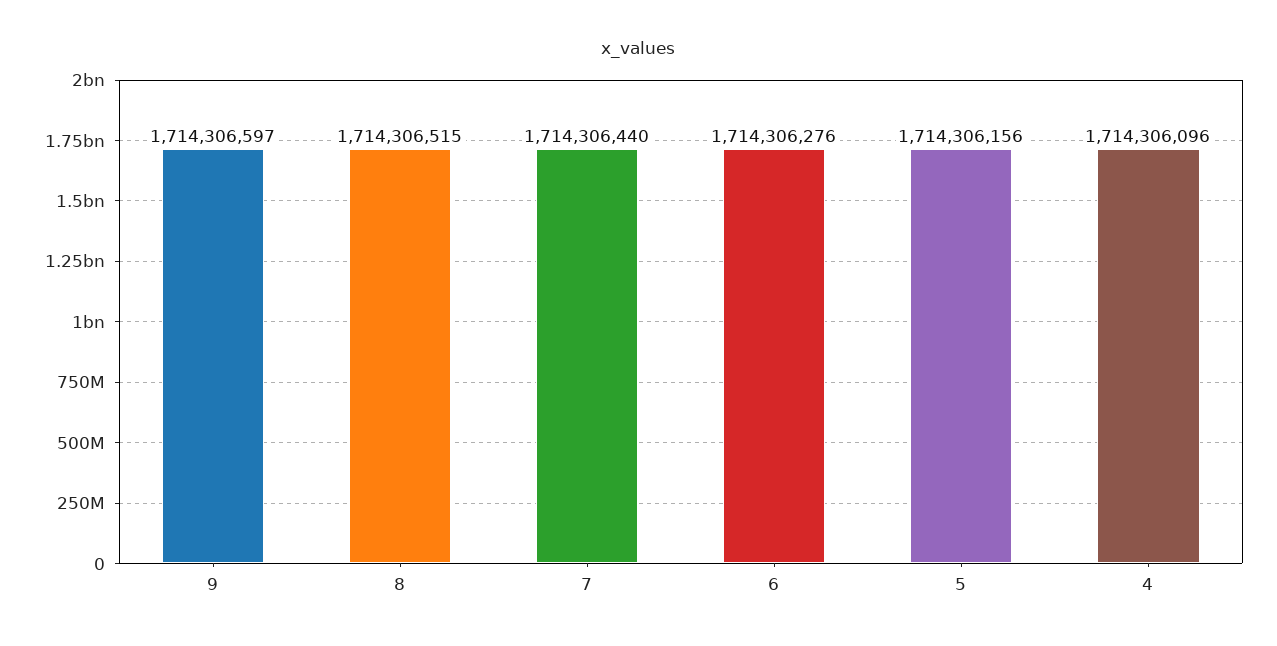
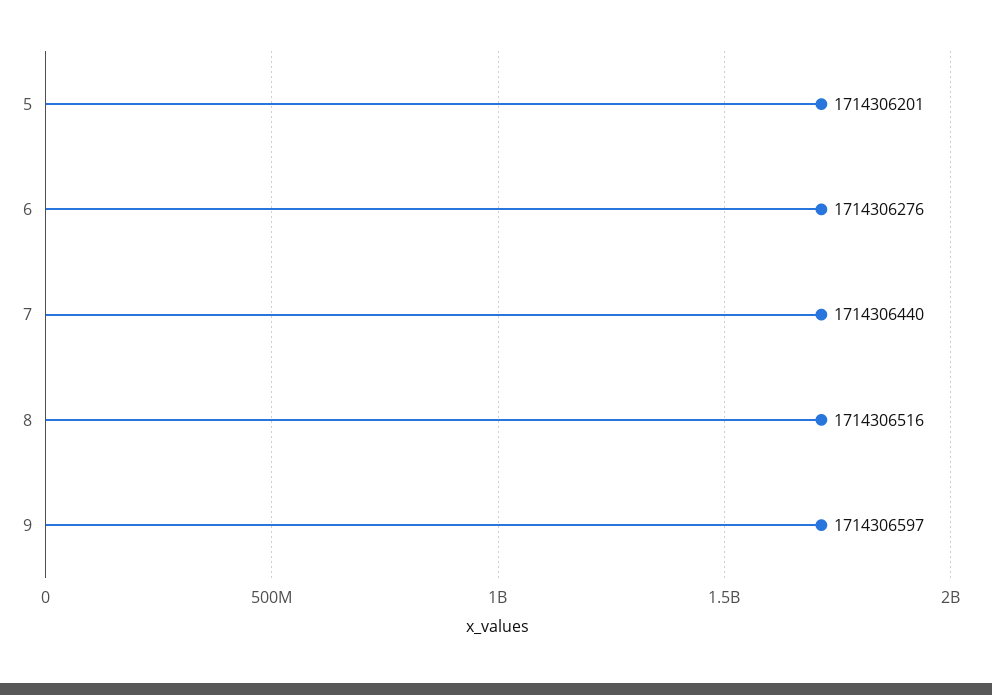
8: 1714306515 -> 1714306516
5: 1714306156 -> 1714306201
4: 1714306096 -> none

